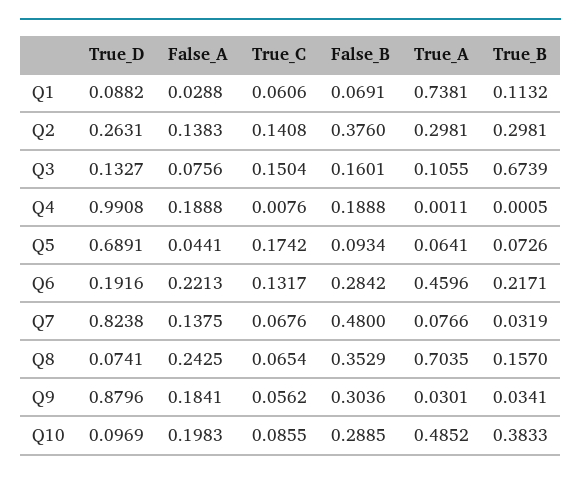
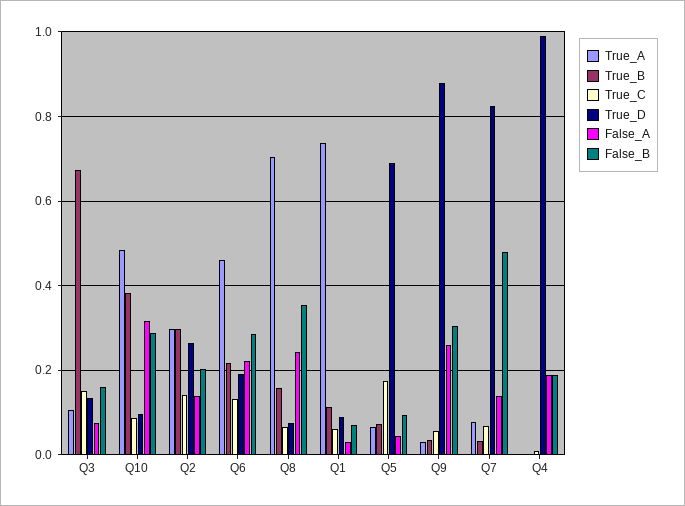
False_B, Q2: 0.376 -> 0.2
False_A, Q9: 0.1841 -> 0.26
False_A, Q10: 0.1983 -> 0.32

